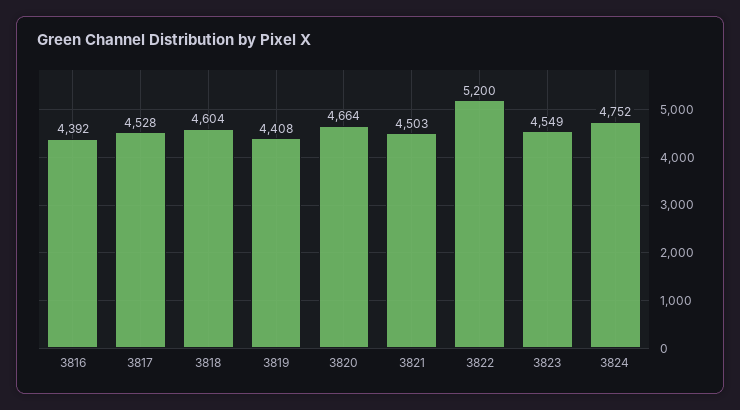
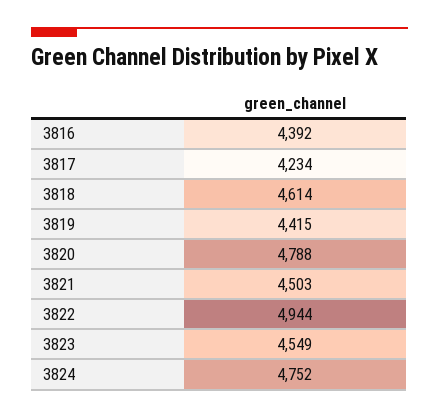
3817: 4528 -> 4234
3818: 4604 -> 4614
3819: 4408 -> 4415
3820: 4664 -> 4788
3822: 5200 -> 4944

